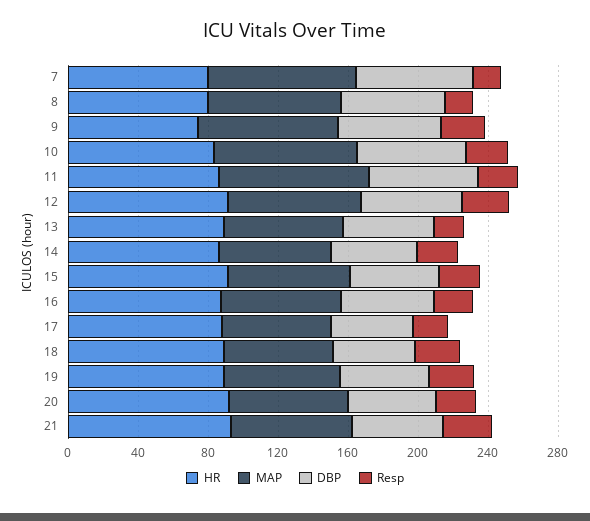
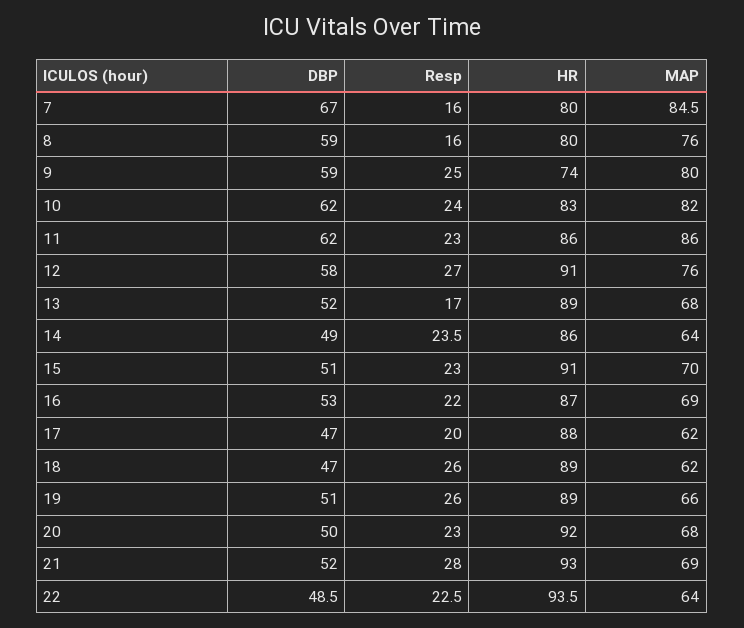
DBP, 22: none -> 48.5
Resp, 22: none -> 22.5
HR, 22: none -> 93.5
MAP, 22: none -> 64

